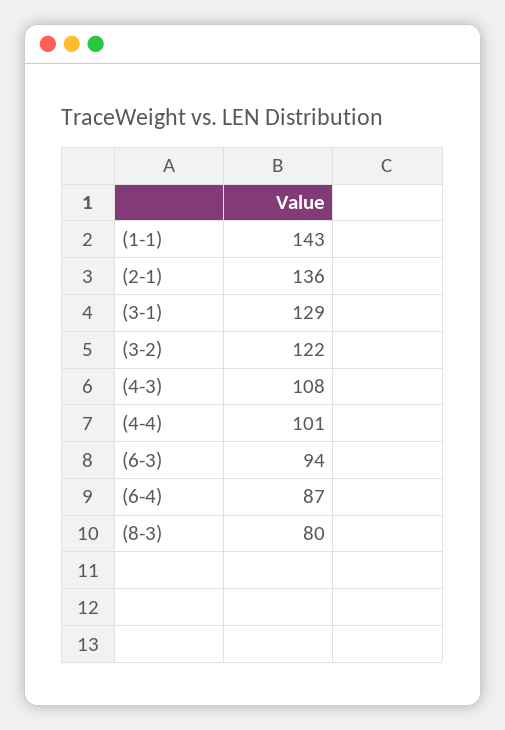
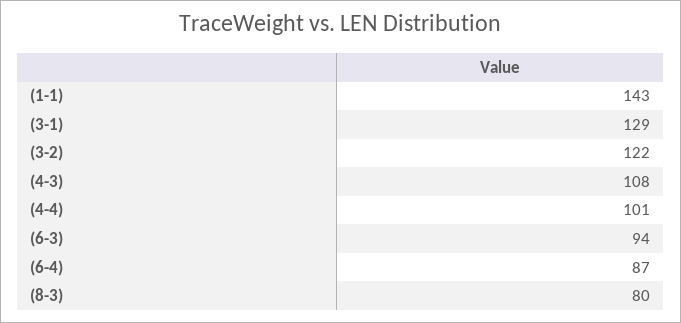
(2-1): 136 -> none

